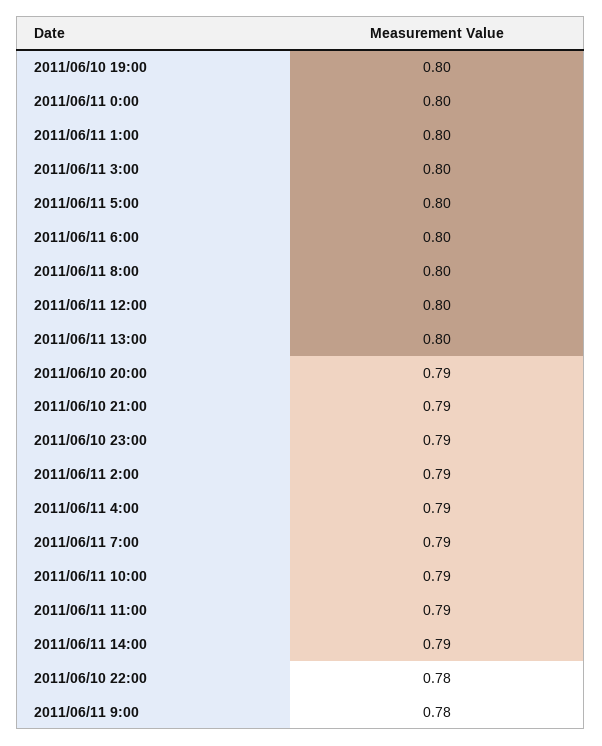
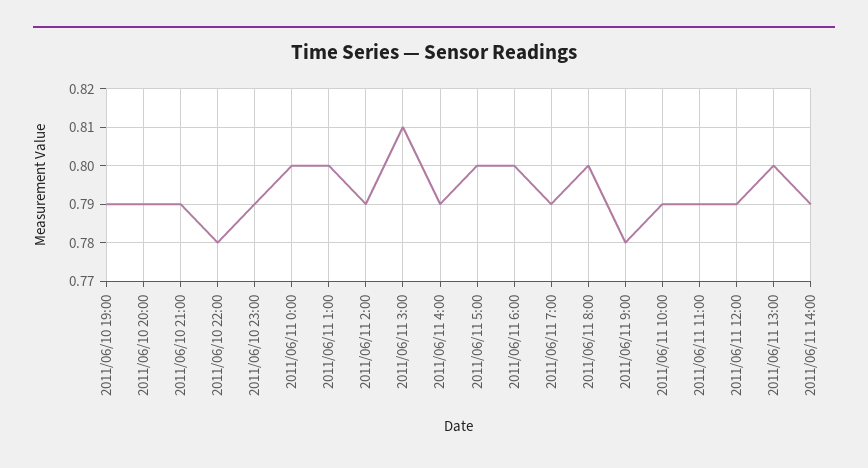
2011/06/10 19:00: 0.8 -> 0.79
2011/06/11 3:00: 0.8 -> 0.81
2011/06/11 12:00: 0.8 -> 0.79

